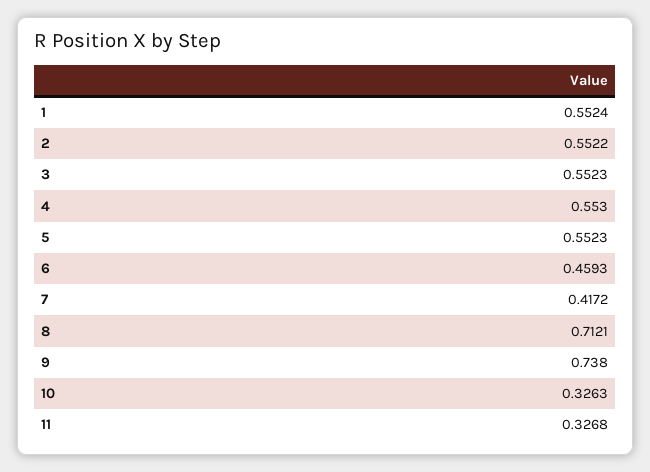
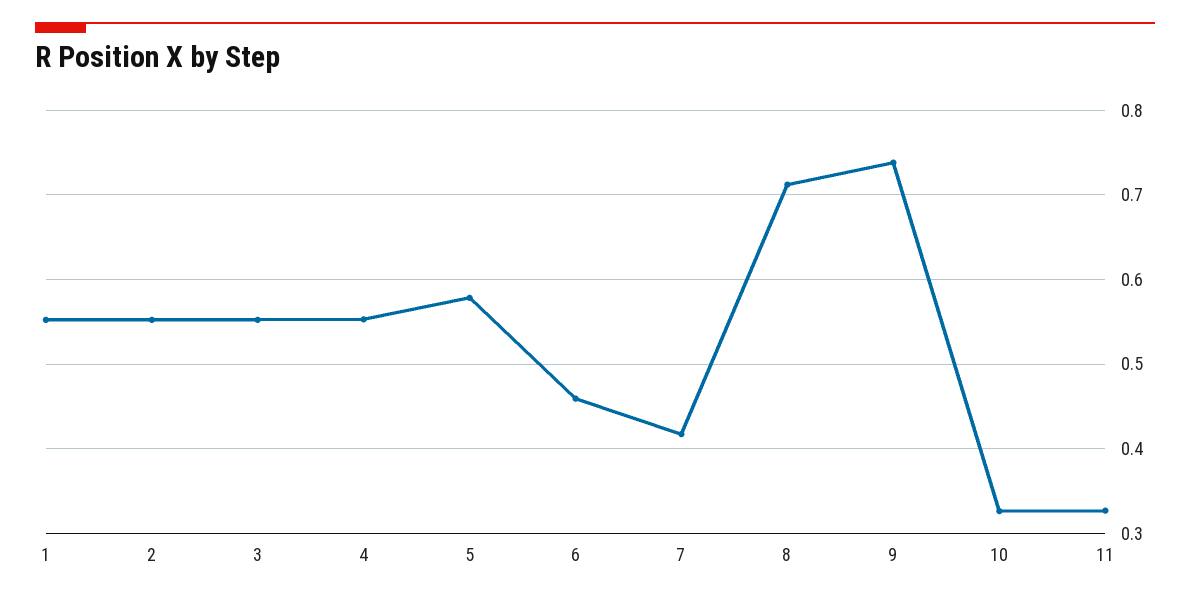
5: 0.5523 -> 0.58

